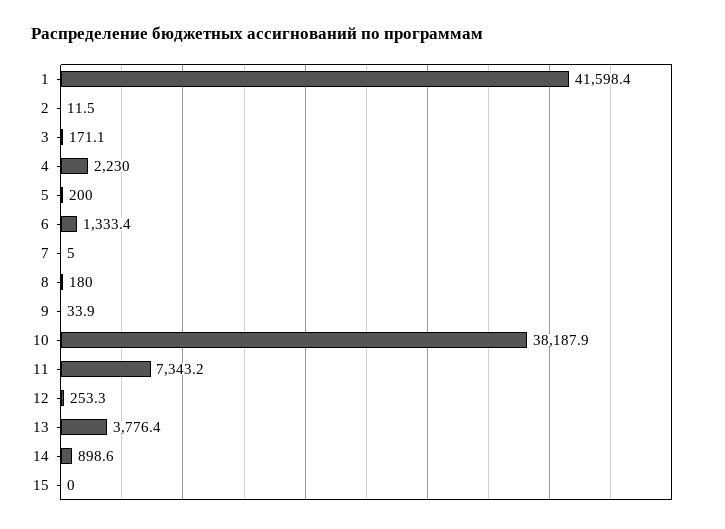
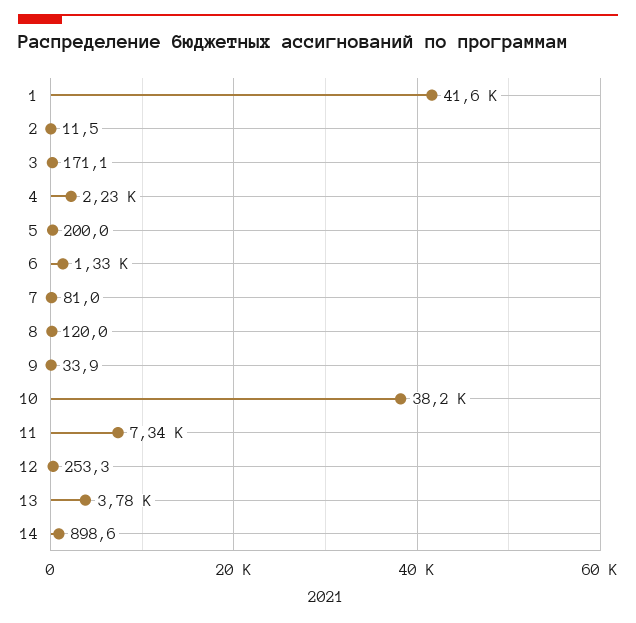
7: 5 -> 81
8: 180 -> 120
15: 0 -> none

